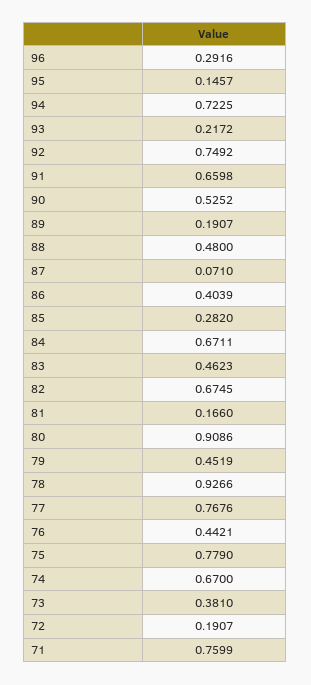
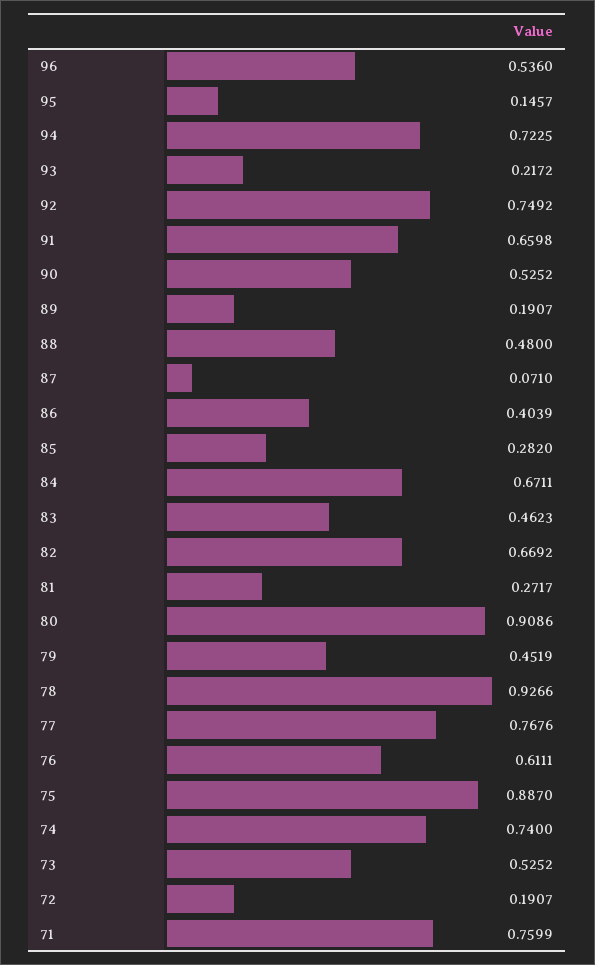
96: 0.2916 -> 0.536
82: 0.6745 -> 0.6692
81: 0.166 -> 0.2717
76: 0.4421 -> 0.6111
75: 0.779 -> 0.887
74: 0.67 -> 0.74
73: 0.381 -> 0.5252

